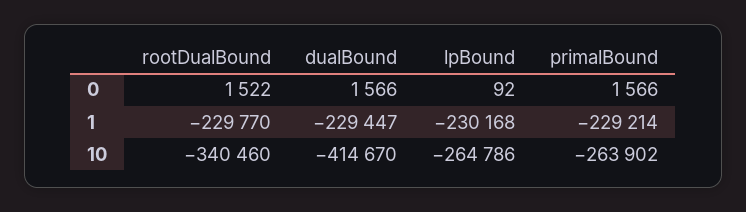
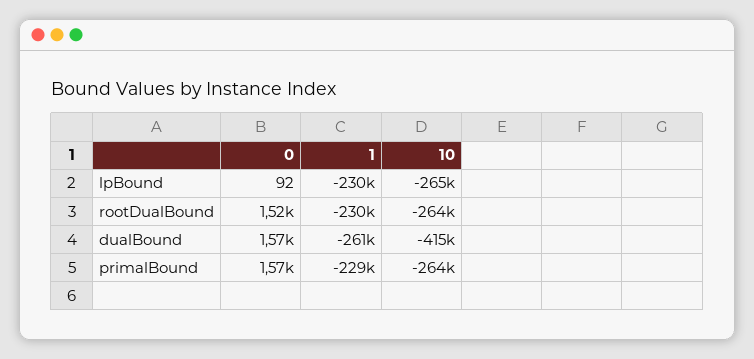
dualBound, 1: -229447 -> -261000
rootDualBound, 10: -340460 -> -264000

